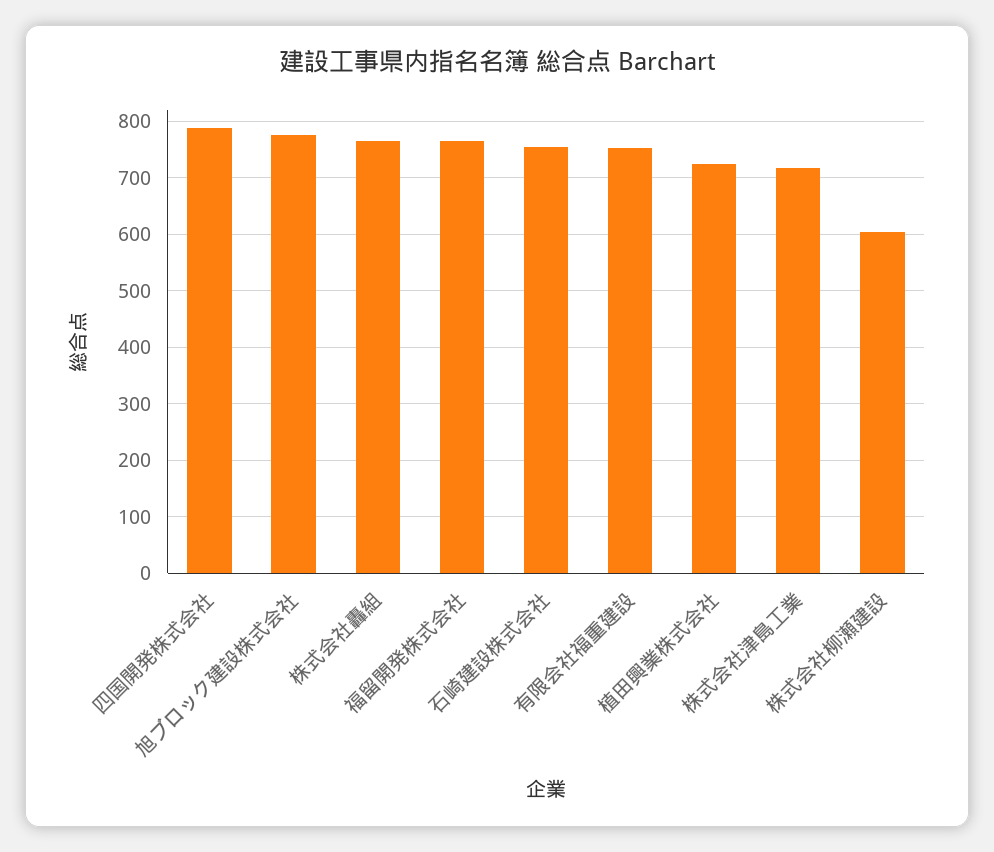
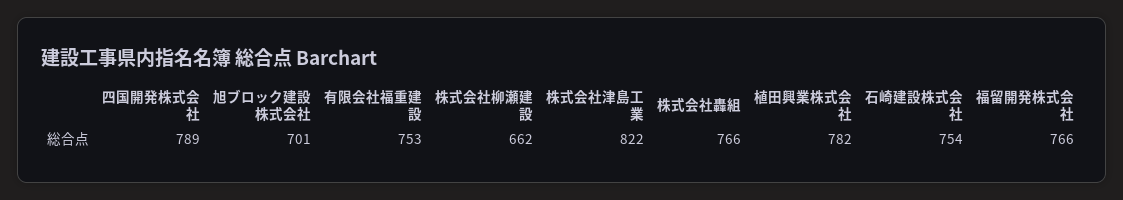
旭ブロック建設株式会社: 780 -> 701
植田興業株式会社: 720 -> 782
株式会社津島工業: 720 -> 822
株式会社柳瀬建設: 600 -> 662

